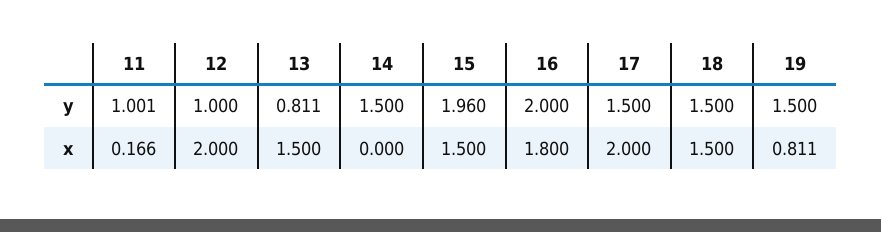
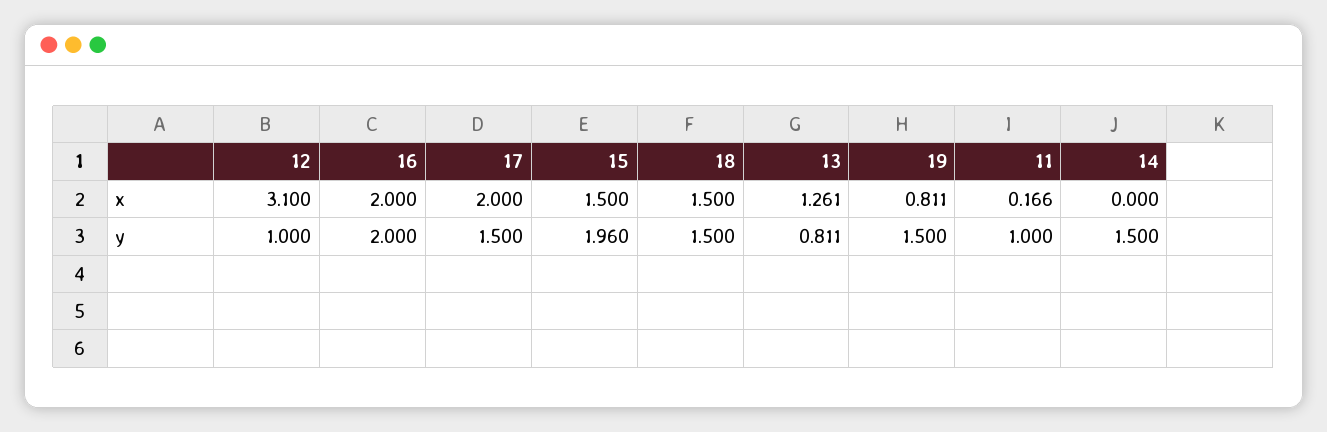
11, y: 1.001 -> 1
12, x: 2 -> 3.1
13, x: 1.5 -> 1.261
16, x: 1.8 -> 2

